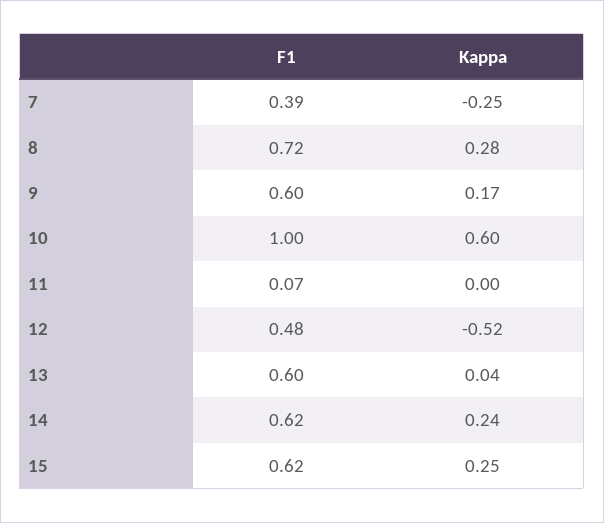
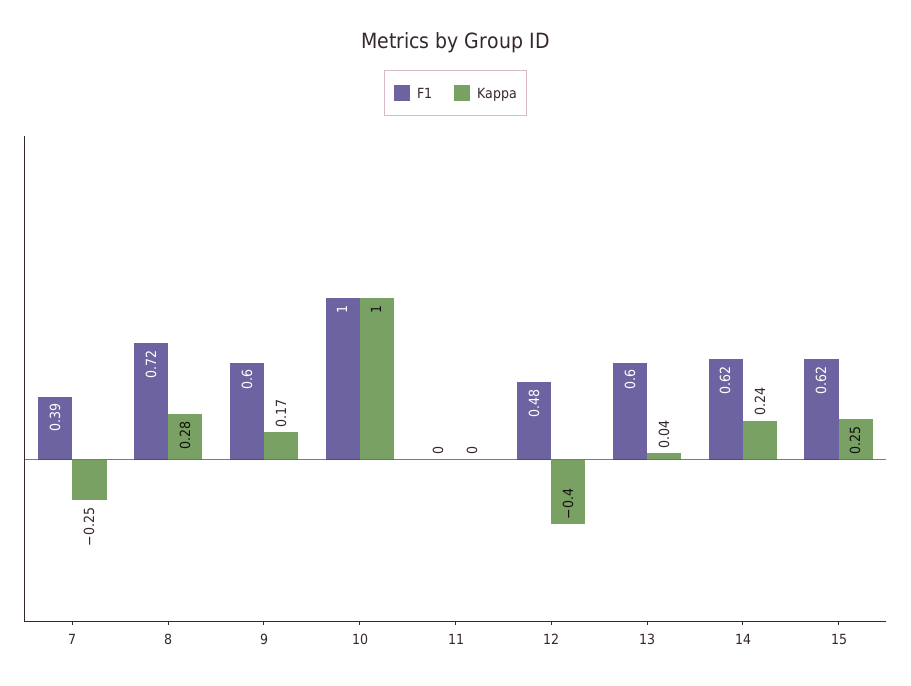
Kappa, 10: 0.6 -> 1
F1, 11: 0.07 -> 0
Kappa, 12: -0.52 -> -0.4

